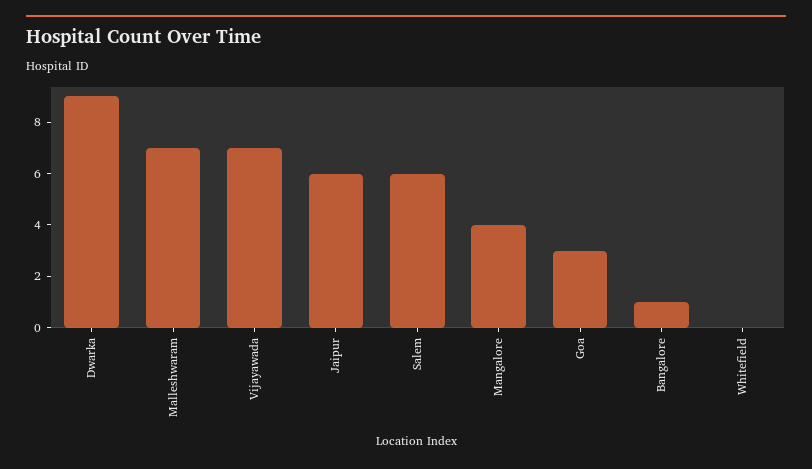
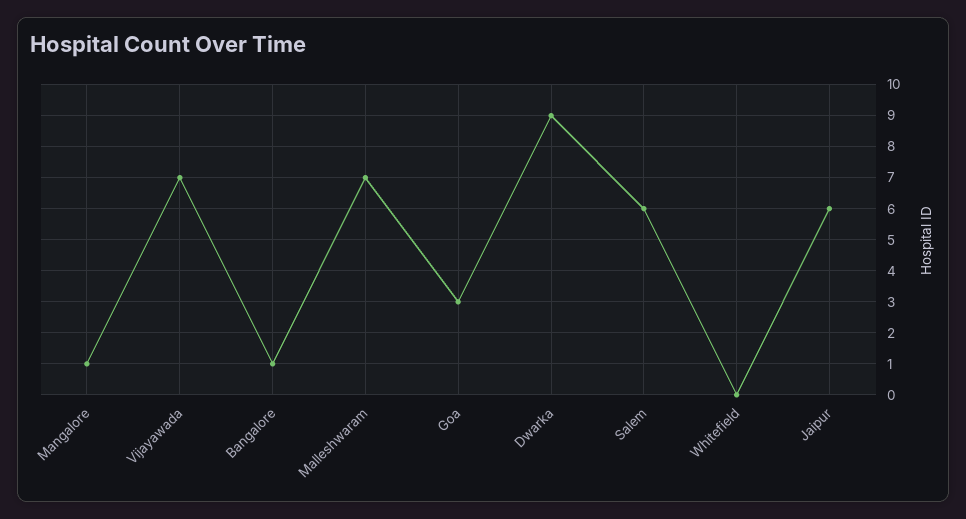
Mangalore: 4 -> 1

